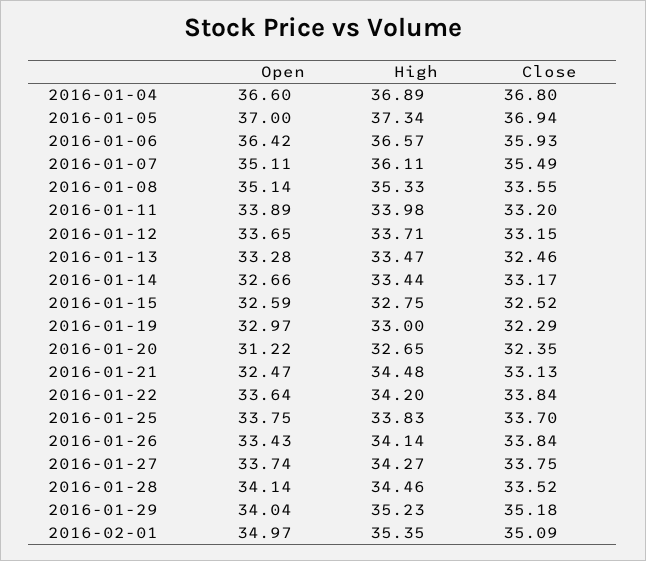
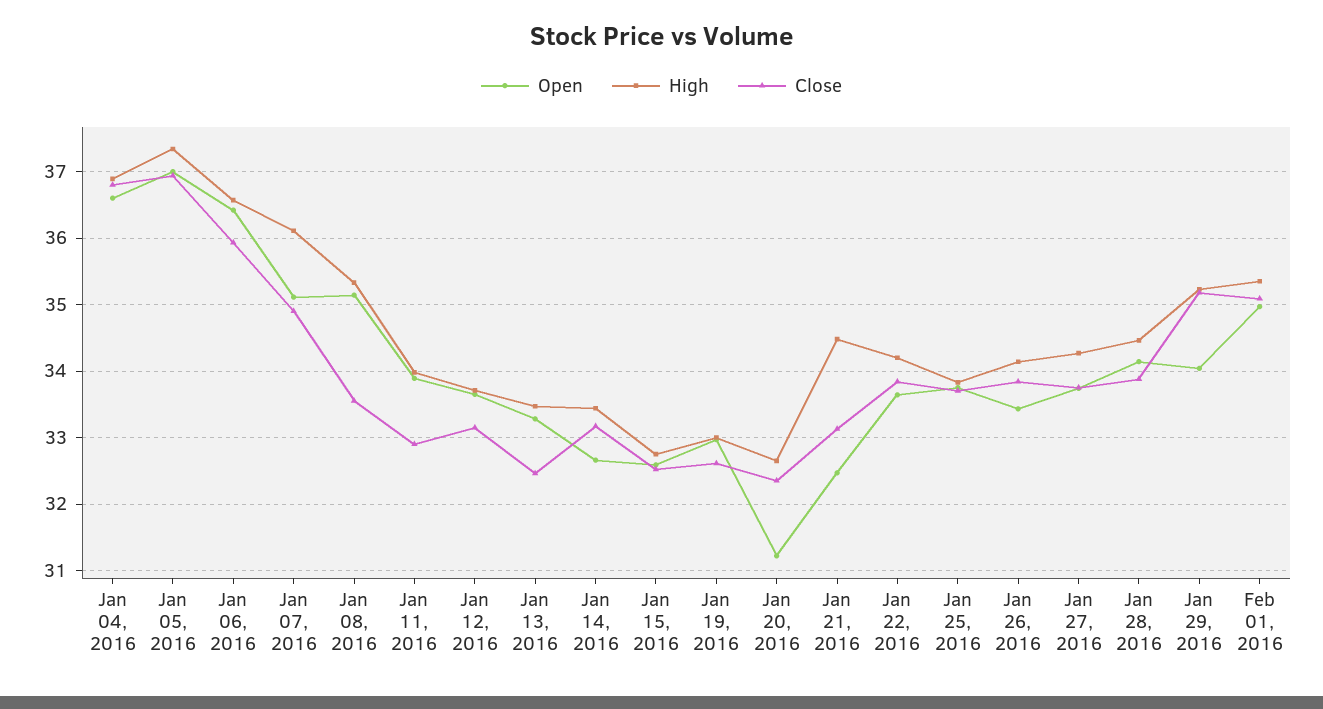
Close, 2016-01-07: 35.49 -> 34.9
Close, 2016-01-11: 33.2 -> 32.9
Close, 2016-01-19: 32.29 -> 32.6
Close, 2016-01-28: 33.52 -> 33.9

